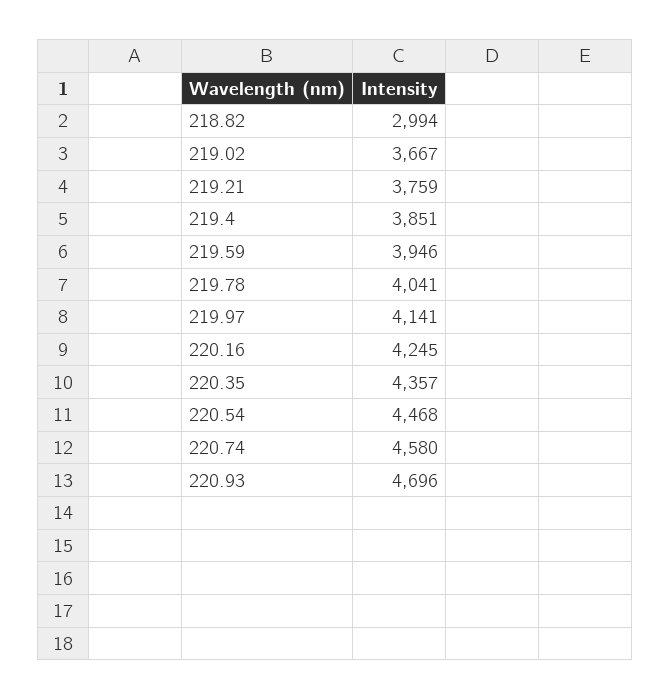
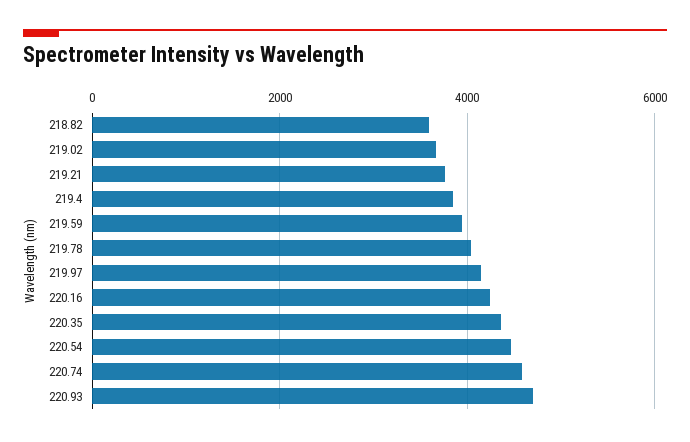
218.82: 2994 -> 3600

